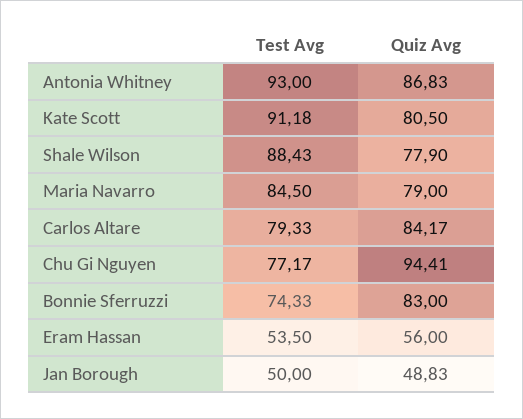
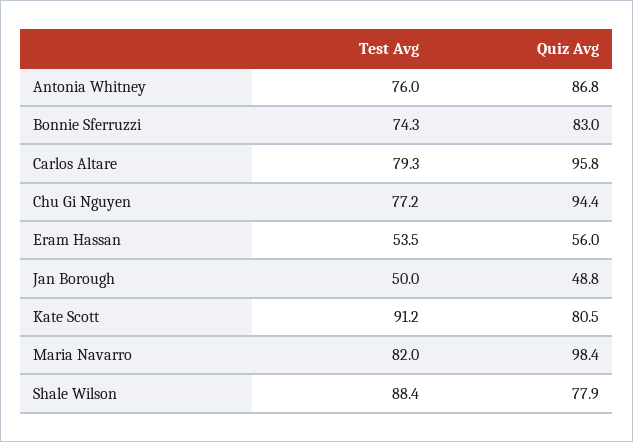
Test Avg, Antonia Whitney: 93 -> 76
Test Avg, Maria Navarro: 84.5 -> 82
Quiz Avg, Maria Navarro: 79 -> 98.4
Quiz Avg, Carlos Altare: 84.17 -> 95.8

